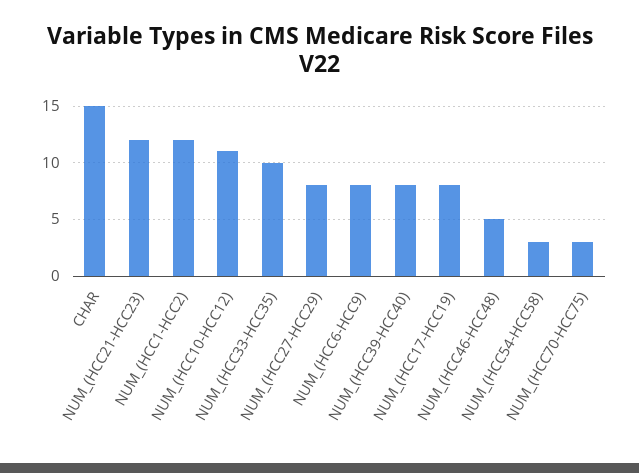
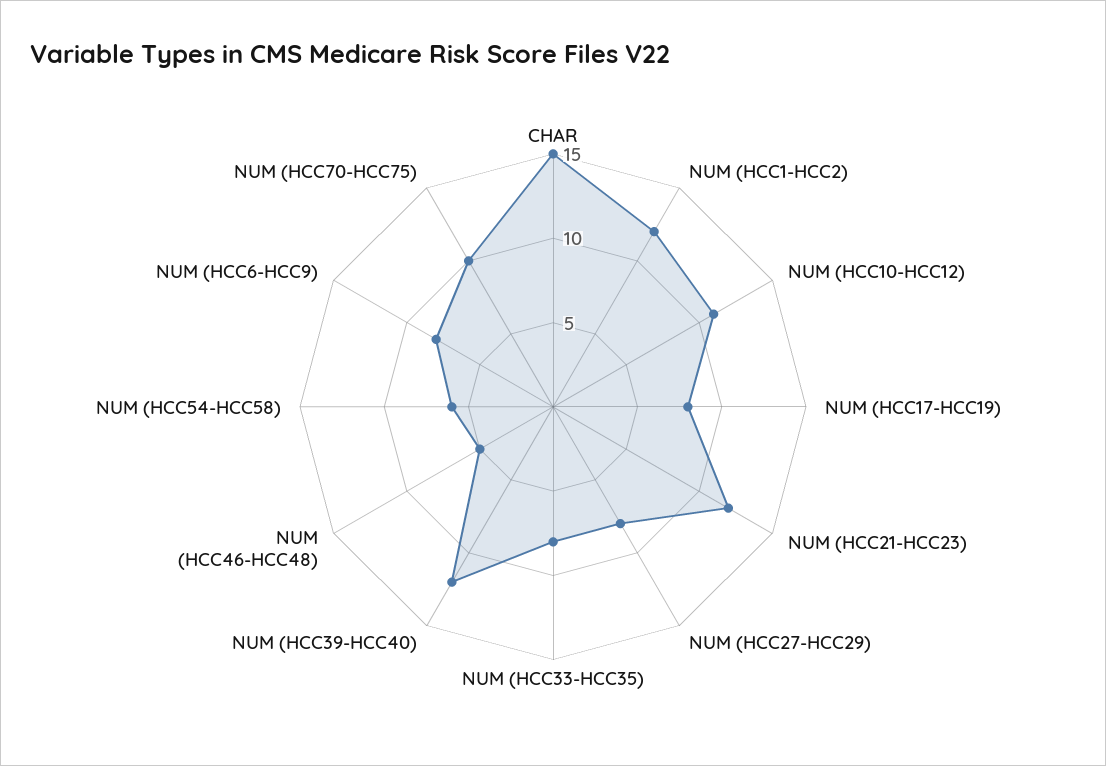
NUM_(HCC33-HCC35): 10 -> 8
NUM_(HCC39-HCC40): 8 -> 12
NUM_(HCC54-HCC58): 3 -> 6
NUM_(HCC70-HCC75): 3 -> 10

